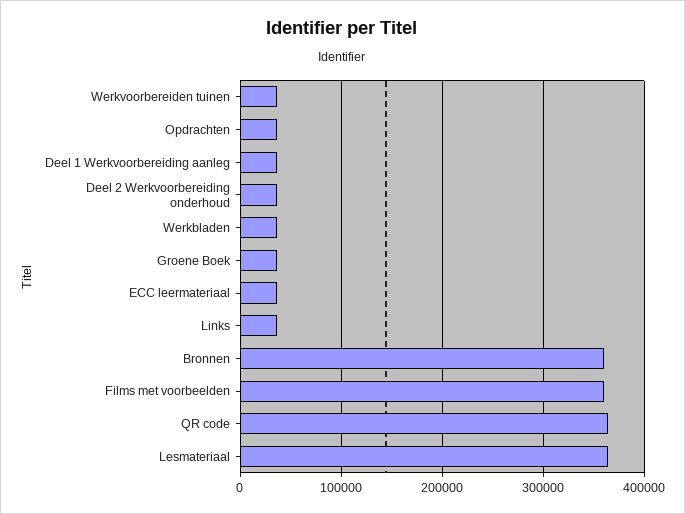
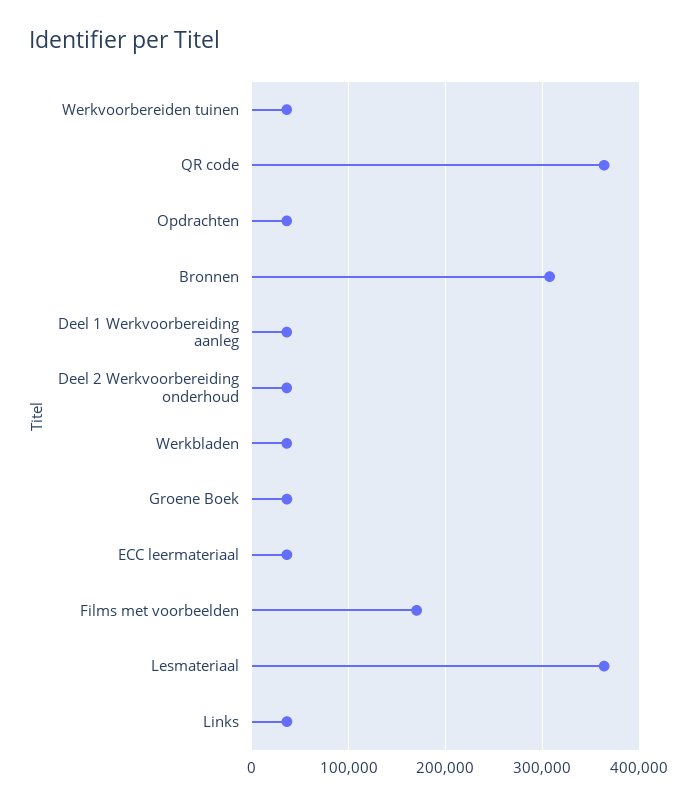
Bronnen: 360000 -> 310000
Films met voorbeelden: 360000 -> 170000

